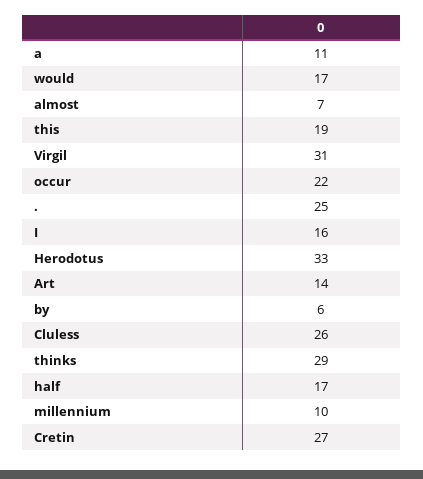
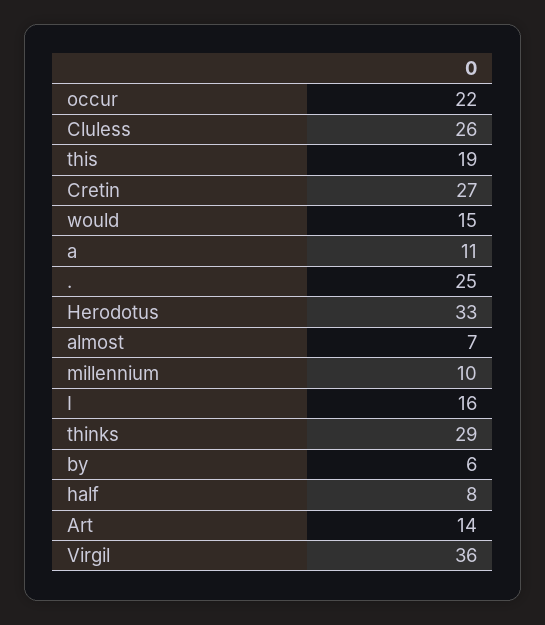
would: 17 -> 15
Virgil: 31 -> 36
half: 17 -> 8

